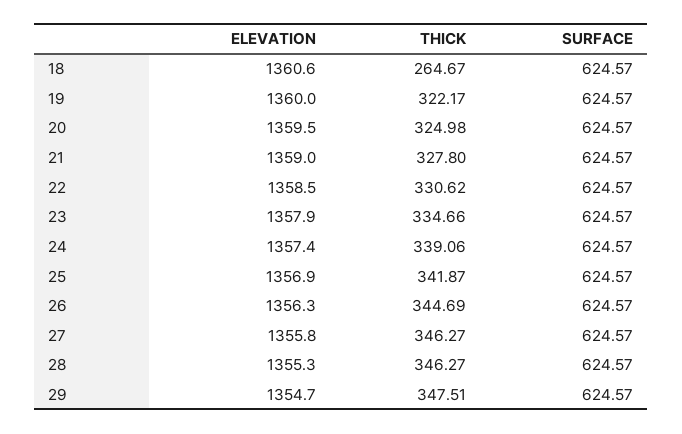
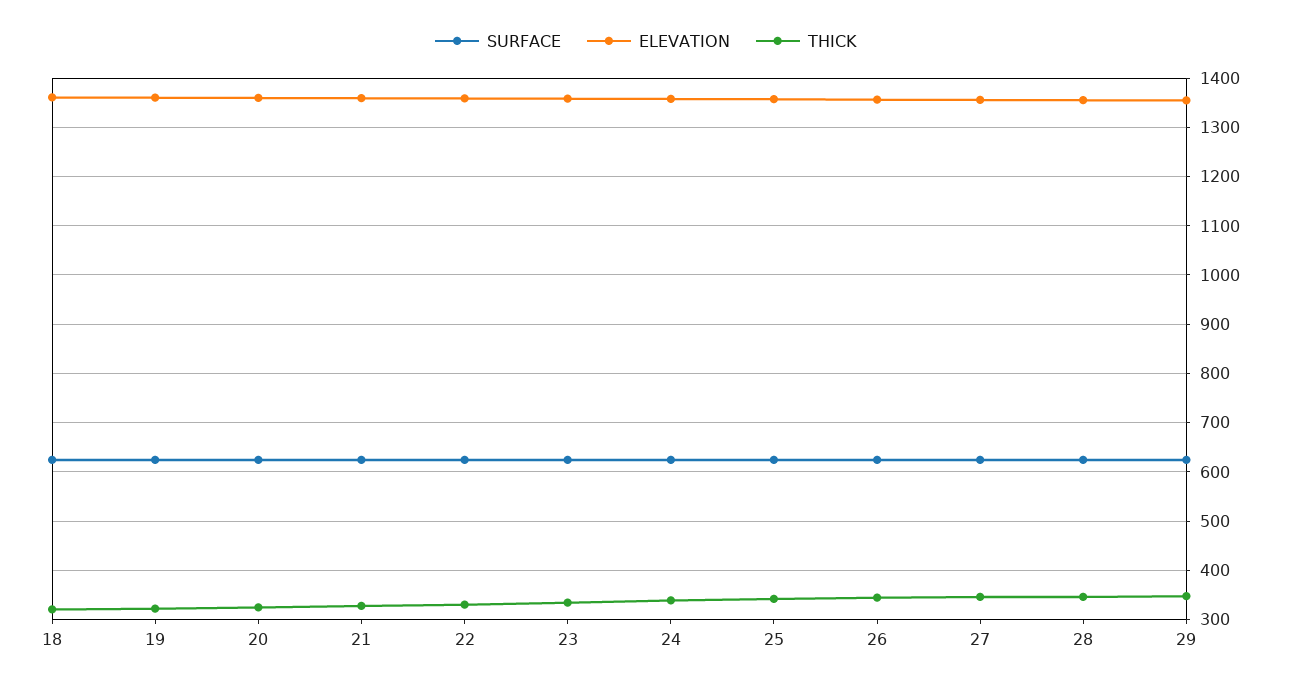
THICK, 18: 264.67 -> 320

